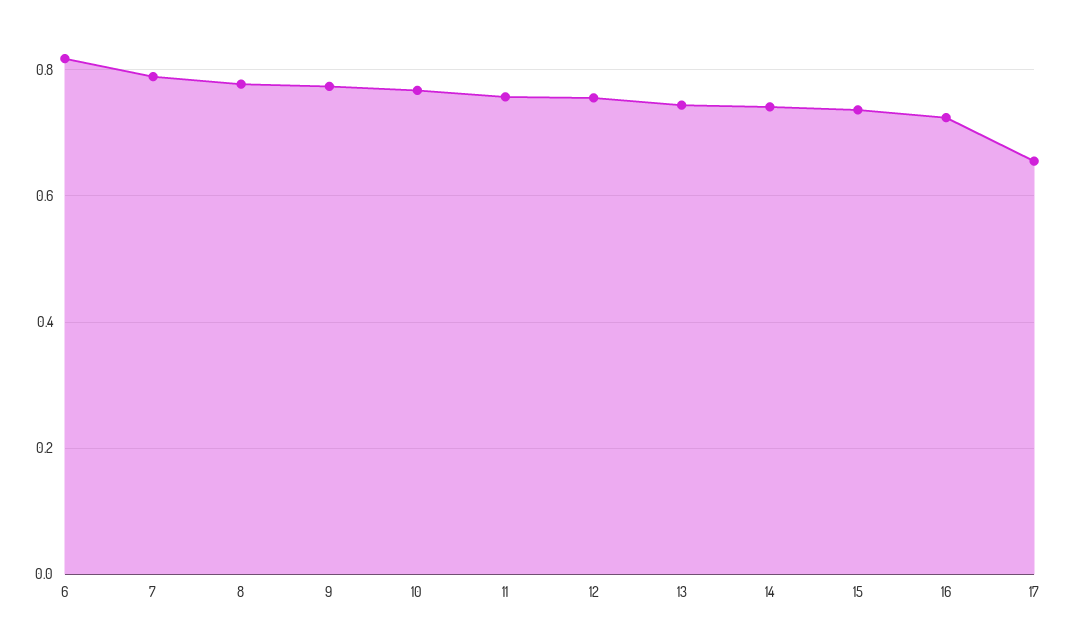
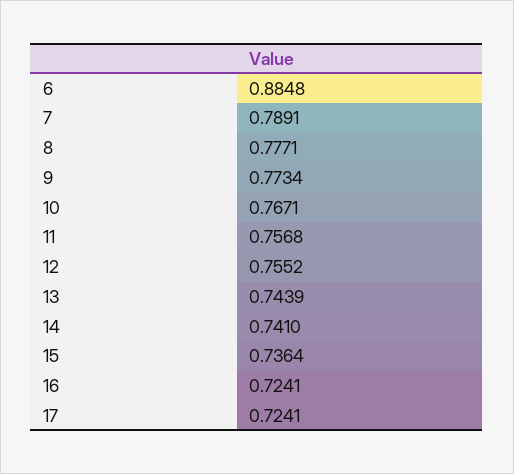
6: 0.82 -> 0.8848
17: 0.66 -> 0.7241

